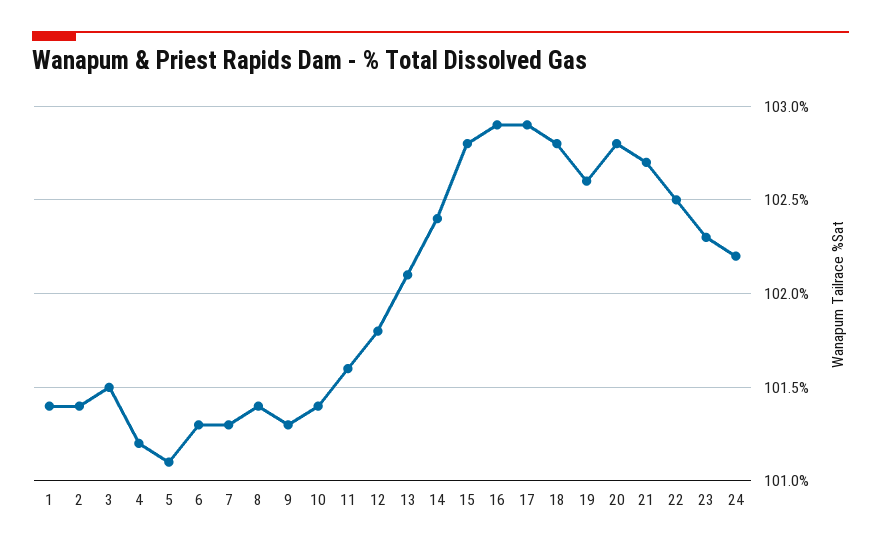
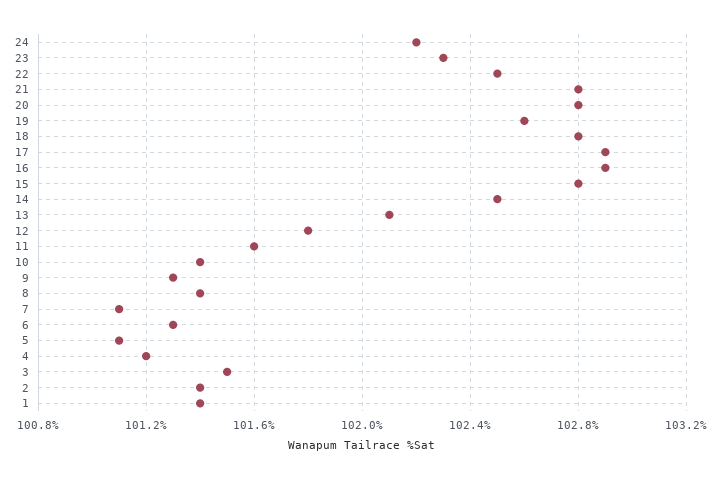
7: 101.3 -> 101.1
14: 102.4 -> 102.5
21: 102.7 -> 102.8

